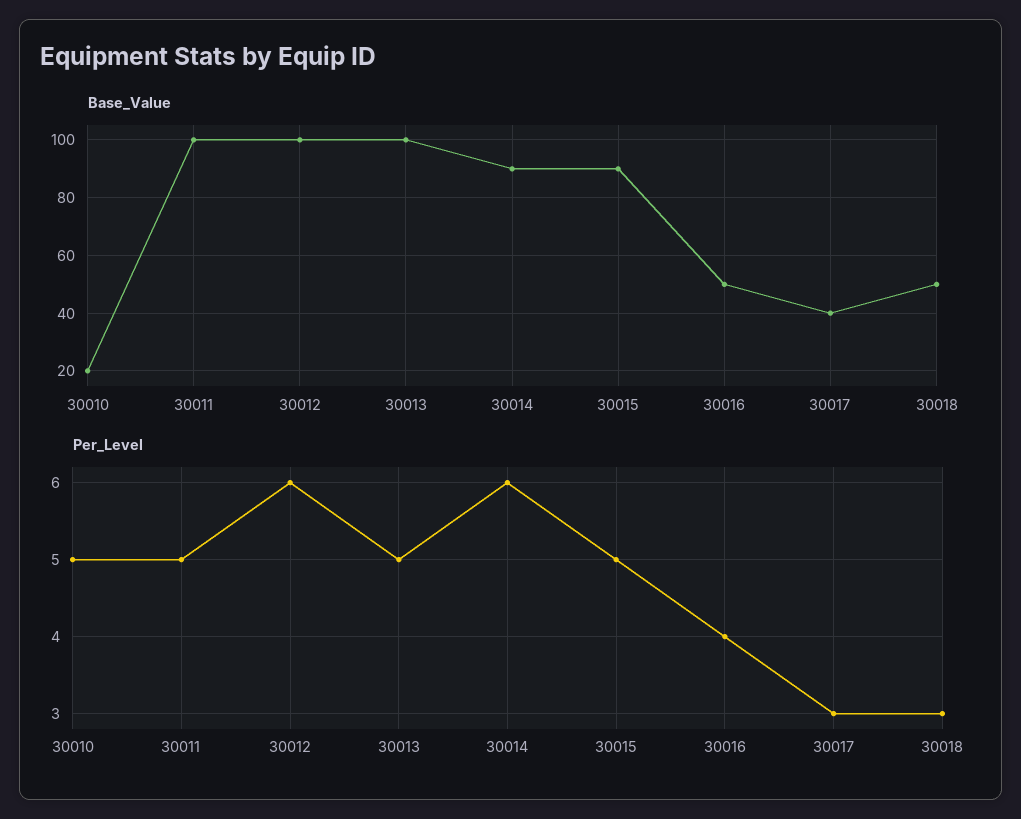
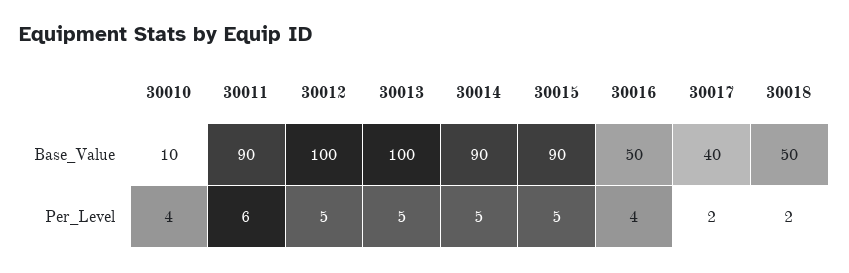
Base_Value, 30010: 20 -> 10
Base_Value, 30011: 100 -> 90
Per_Level, 30010: 5 -> 4
Per_Level, 30011: 5 -> 6
Per_Level, 30012: 6 -> 5
Per_Level, 30014: 6 -> 5
Per_Level, 30017: 3 -> 2
Per_Level, 30018: 3 -> 2

